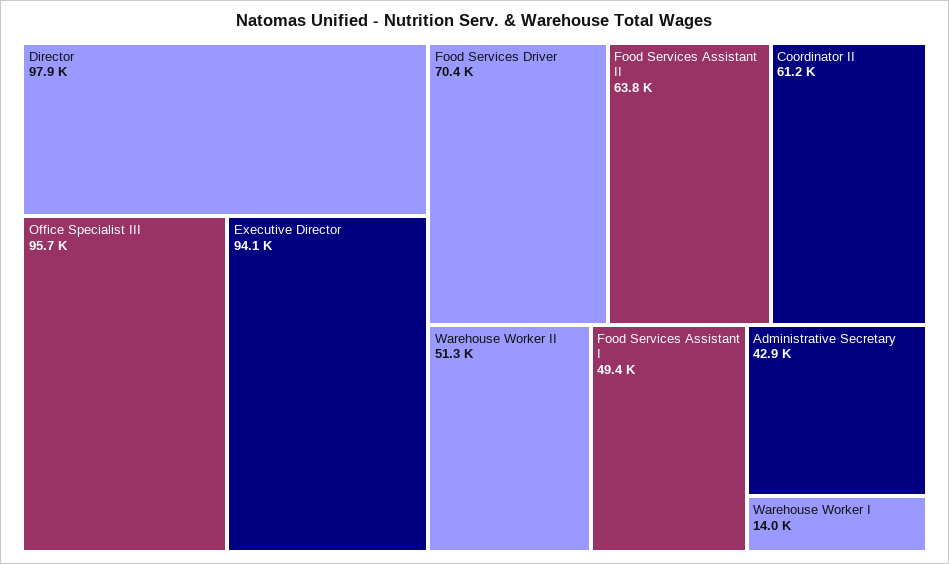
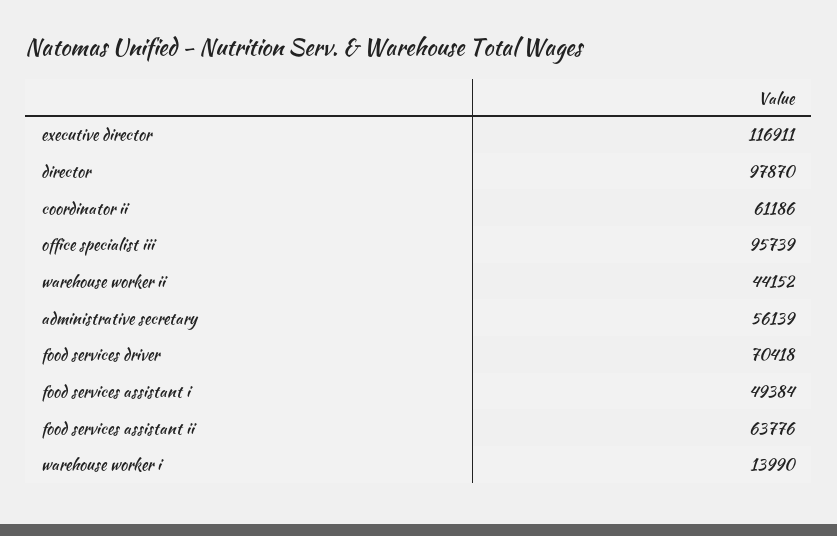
Executive Director: 94100 -> 116911
Warehouse Worker II: 51300 -> 44152
Administrative Secretary: 42900 -> 56139

